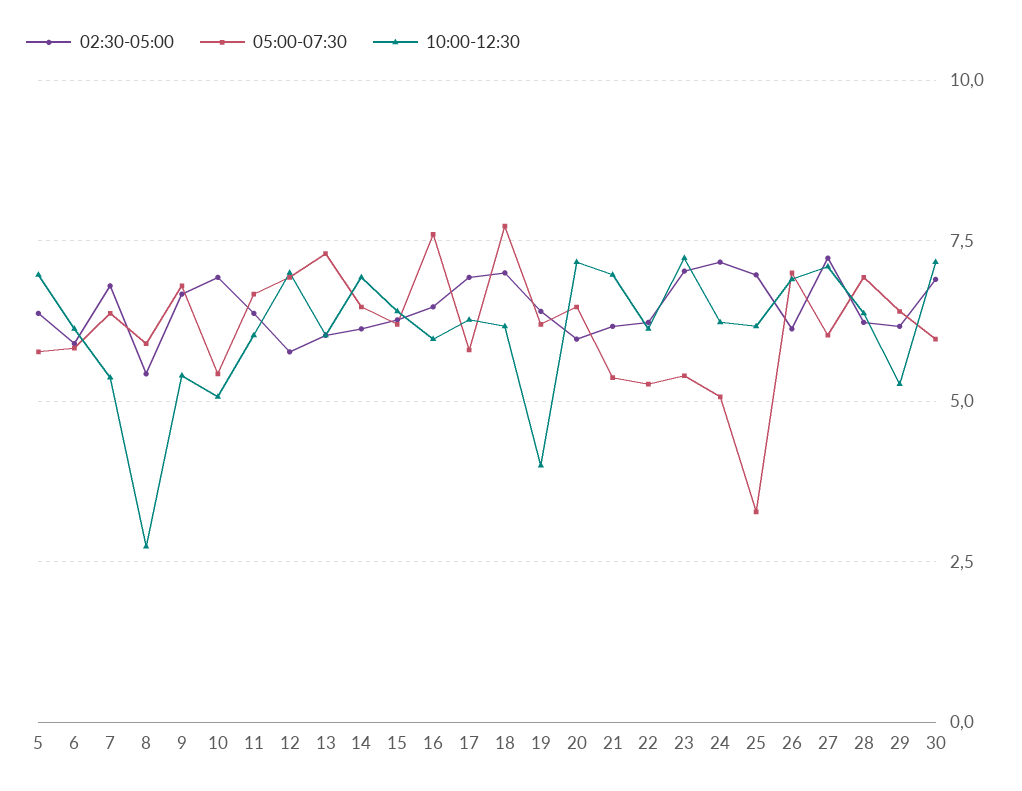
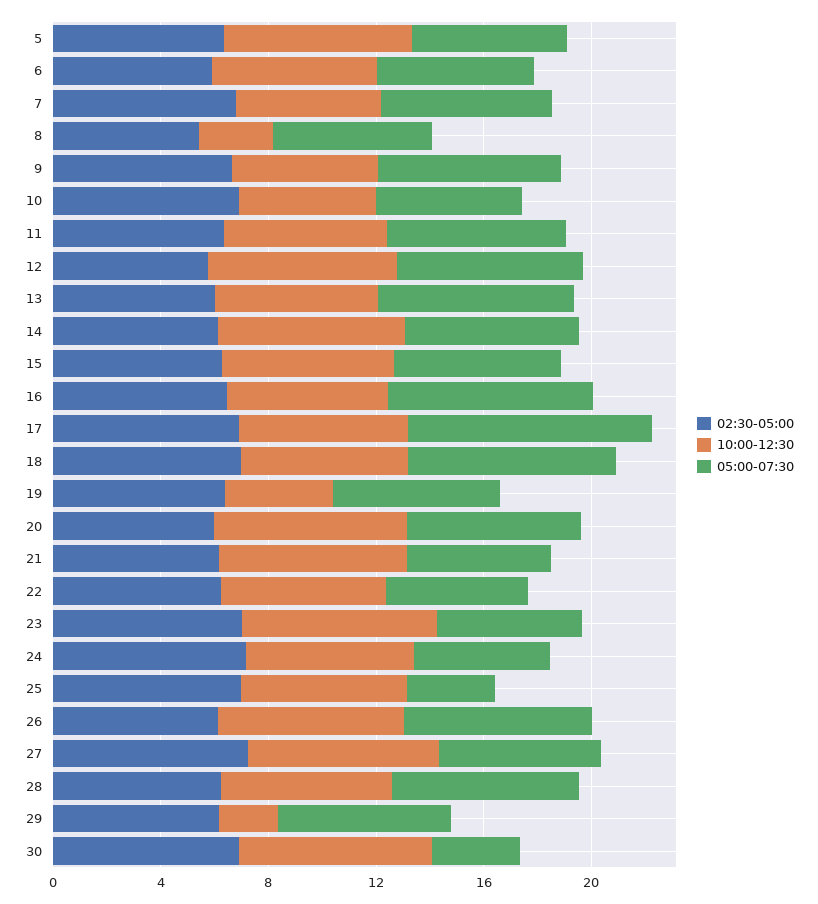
05:00-07:30, 17: 5.75 -> 9
10:00-12:30, 29: 5.25 -> 2
05:00-07:30, 30: 6 -> 3

